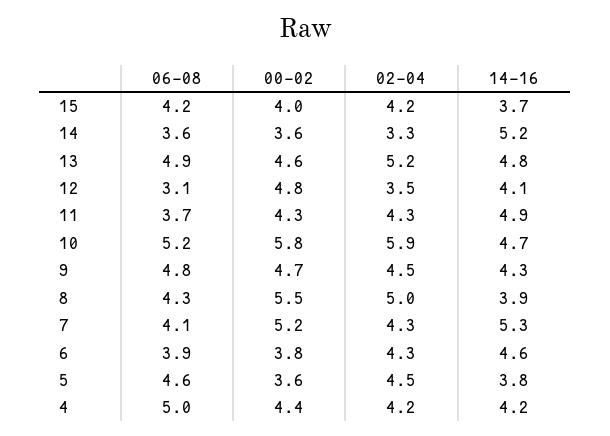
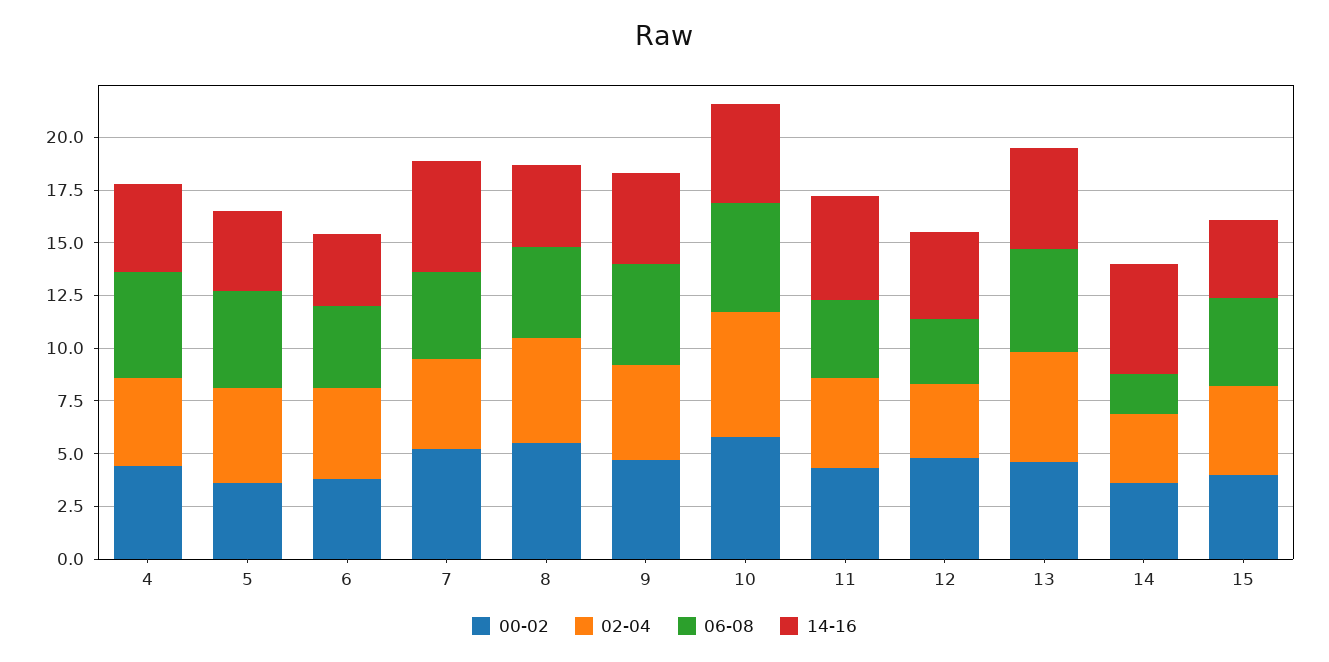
06-08, 14: 3.6 -> 2
14-16, 6: 4.6 -> 3.5

